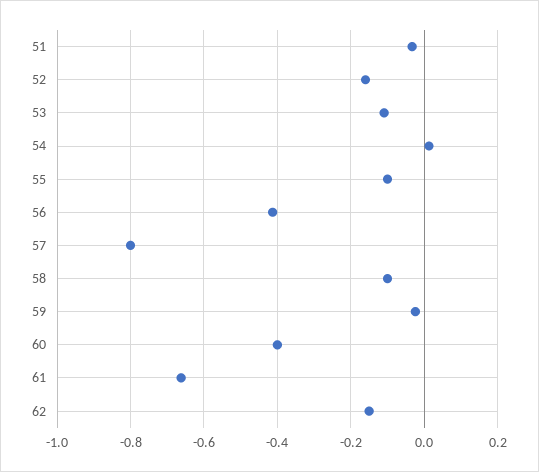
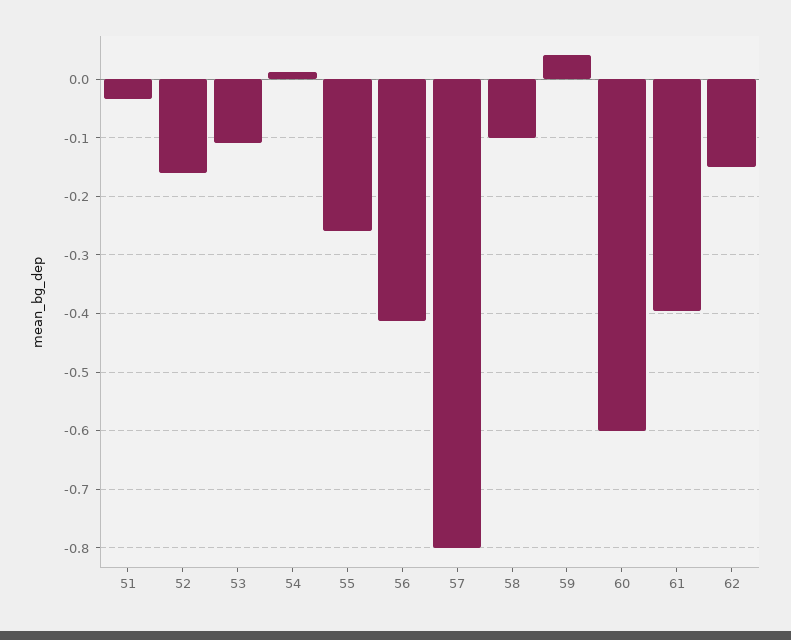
55: -0.1 -> -0.26
59: -0.02 -> 0.04
60: -0.4 -> -0.6
61: -0.66 -> -0.4

